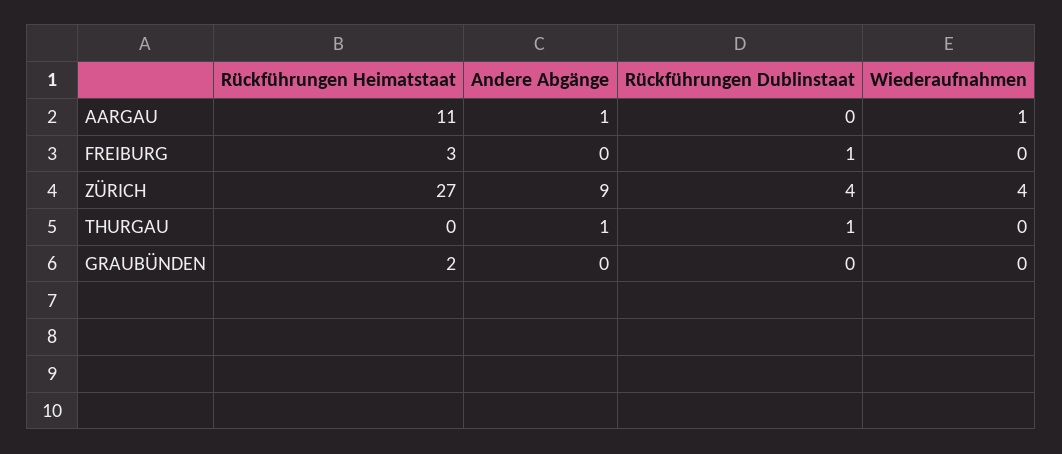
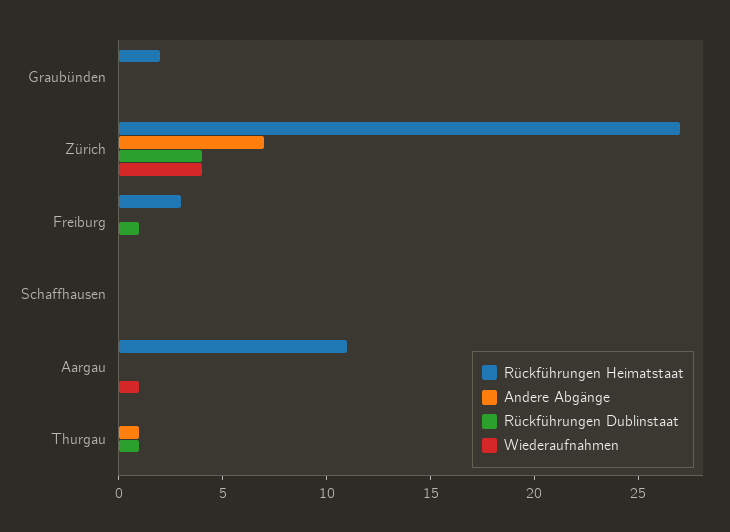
Andere Abgänge, AARGAU: 1 -> 0
Andere Abgänge, ZÜRICH: 9 -> 7
Rückführungen Heimatstaat, Schaffhausen: none -> 0
Andere Abgänge, Schaffhausen: none -> 0
Rückführungen Dublinstaat, Schaffhausen: none -> 0
Wiederaufnahmen, Schaffhausen: none -> 0

